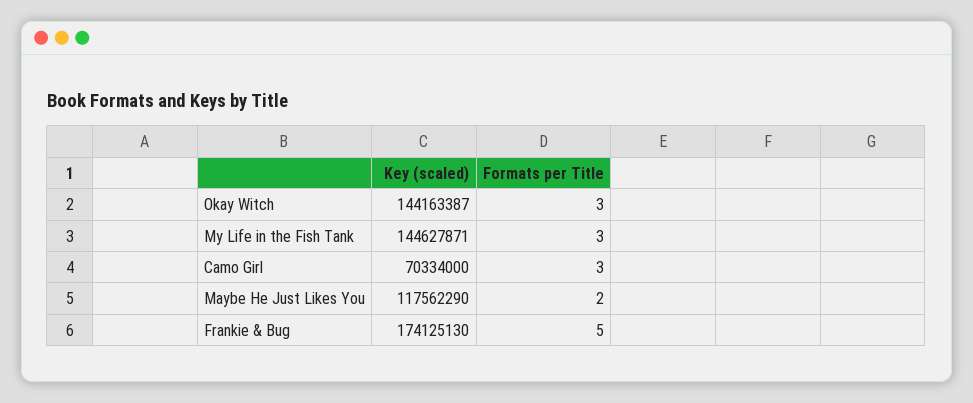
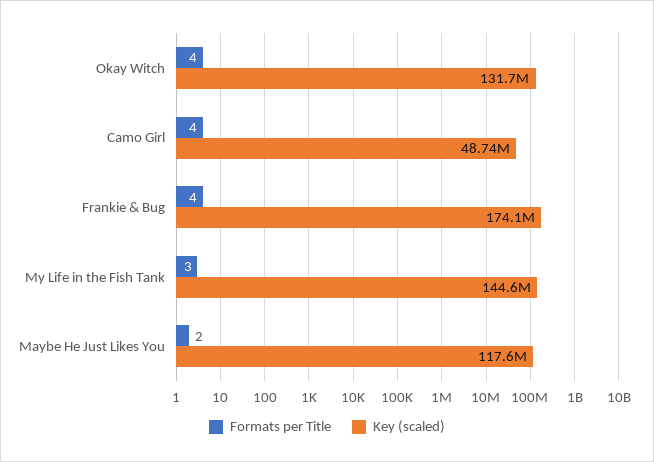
Key (scaled), Okay Witch: 144163387 -> 131700000
Formats per Title, Okay Witch: 3 -> 4
Key (scaled), Camo Girl: 70334000 -> 48740000
Formats per Title, Camo Girl: 3 -> 4
Formats per Title, Frankie & Bug: 5 -> 4

